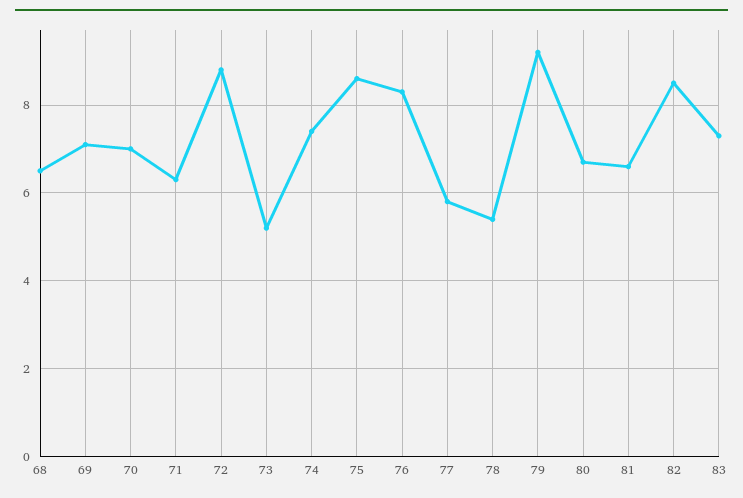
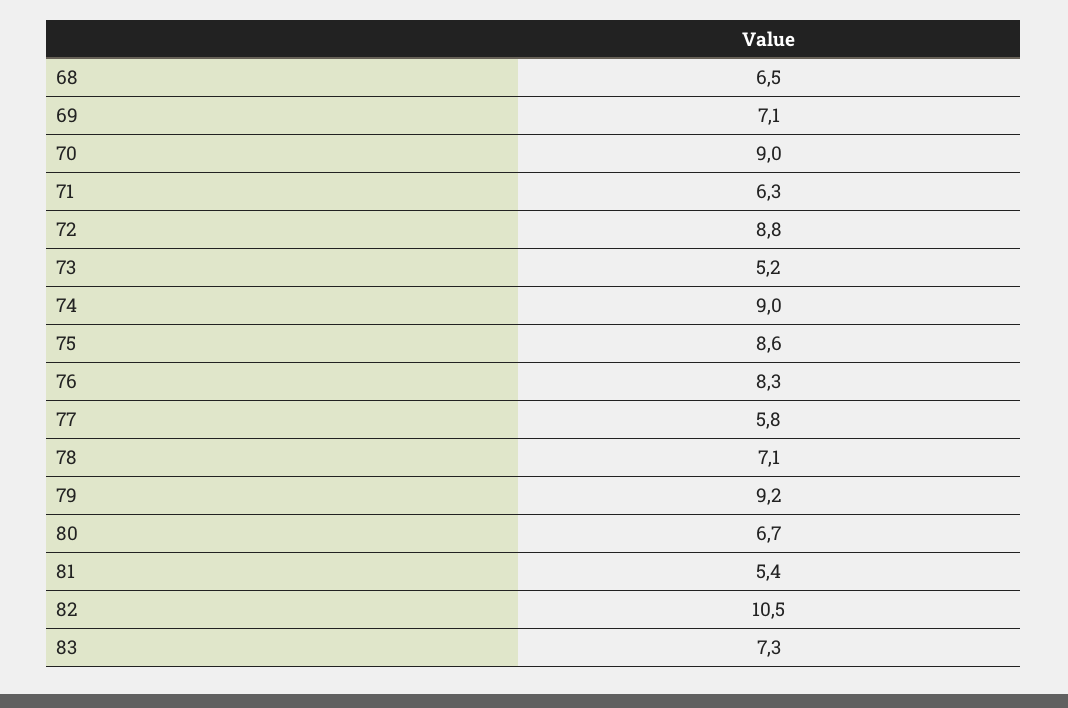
70: 7 -> 9
74: 7.5 -> 9
78: 5.5 -> 7.1
81: 6.5 -> 5.4
82: 8.5 -> 10.5

